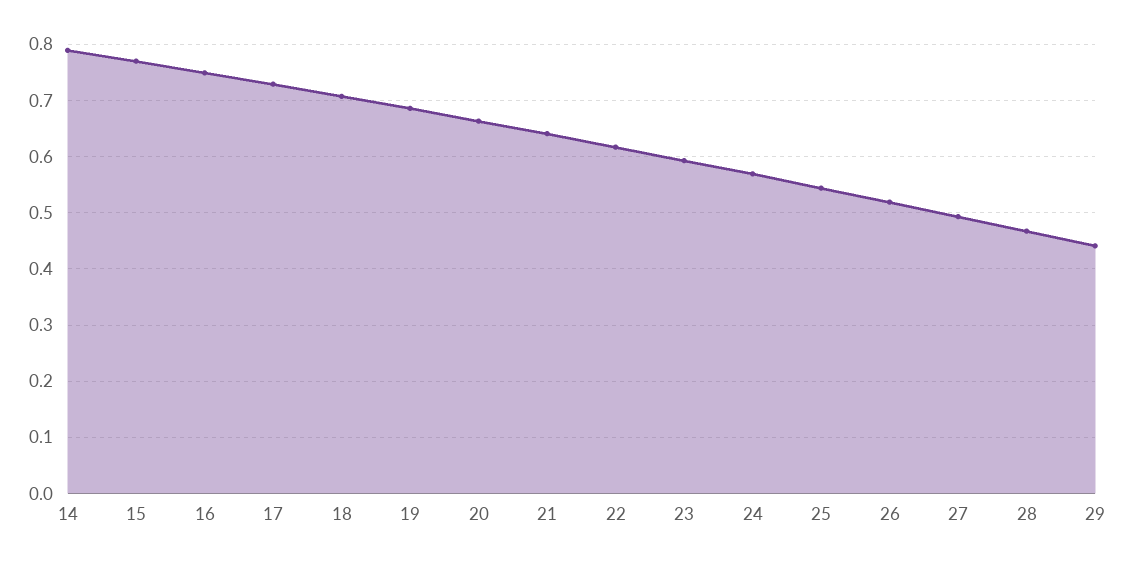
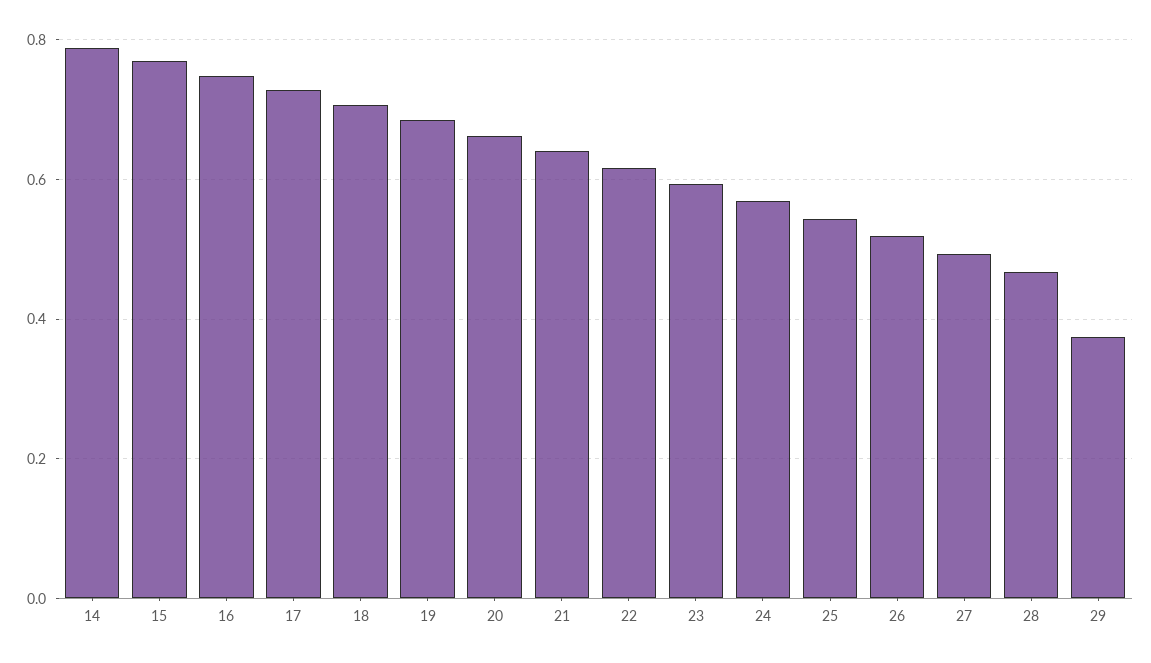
29: 0.44 -> 0.38

